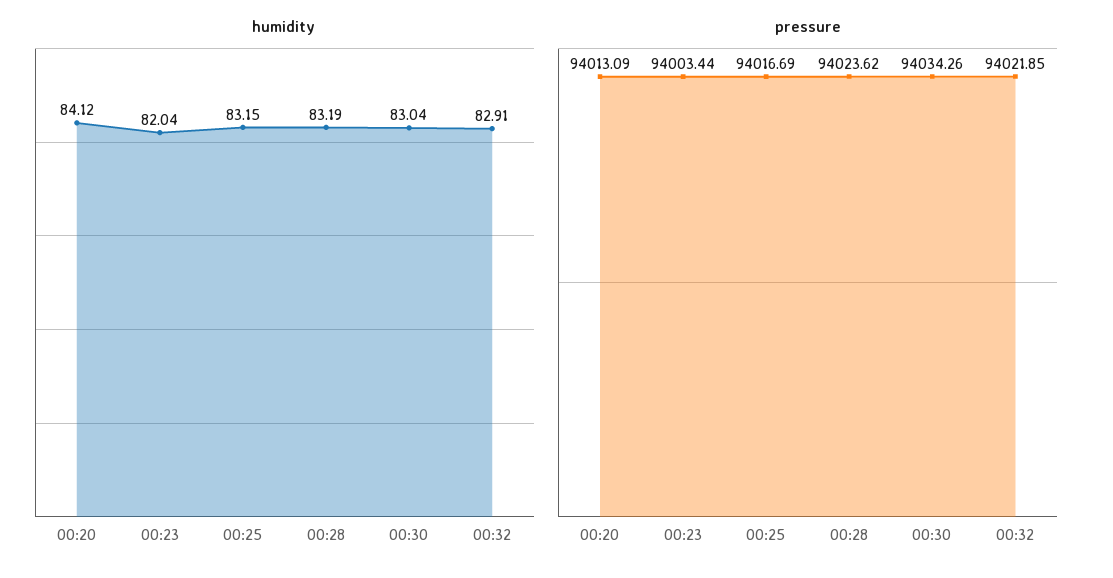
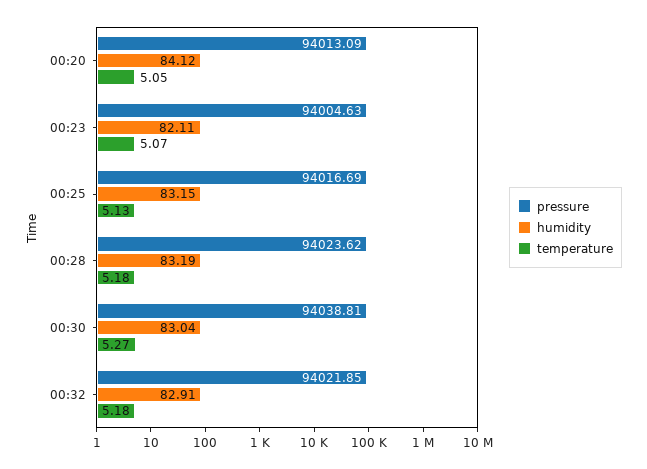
humidity, 00:23: 82.04 -> 82.11
pressure, 00:23: 94003.44 -> 94004.63
pressure, 00:30: 94034.26 -> 94038.81
temperature, 00:20: none -> 5.05
temperature, 00:23: none -> 5.07
temperature, 00:25: none -> 5.13
temperature, 00:28: none -> 5.18
temperature, 00:30: none -> 5.27
temperature, 00:32: none -> 5.18

